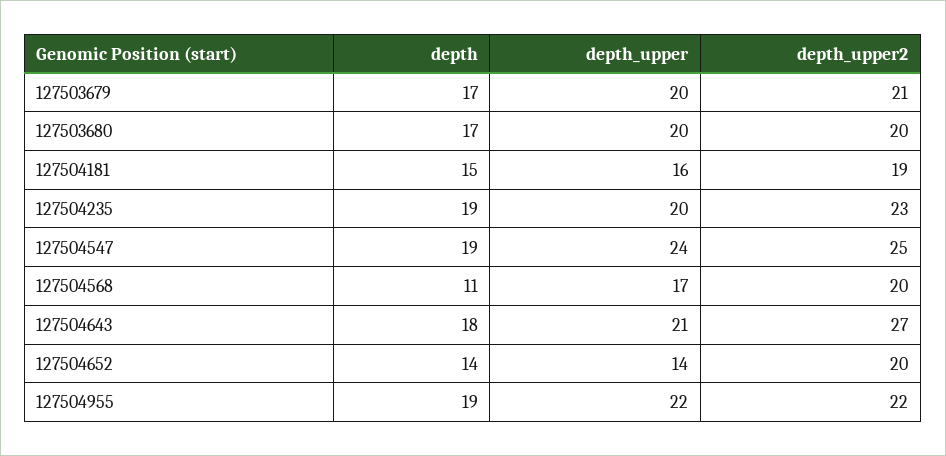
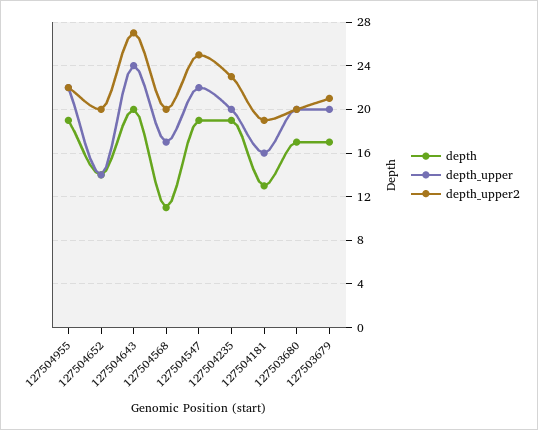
depth, 127504181: 15 -> 13
depth_upper, 127504547: 24 -> 22
depth, 127504643: 18 -> 20
depth_upper, 127504643: 21 -> 24

